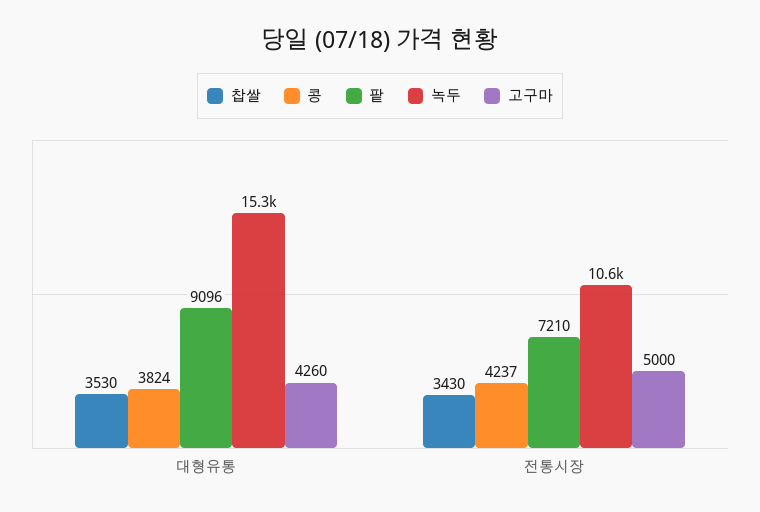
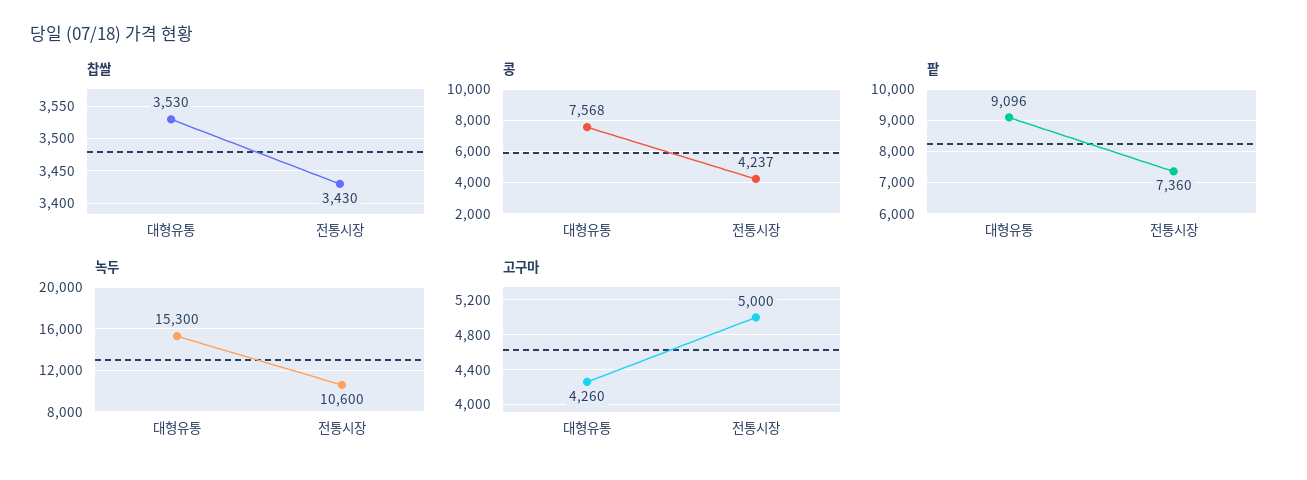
콩, 대형유통: 3824 -> 7568
팥, 전통시장: 7210 -> 7360

